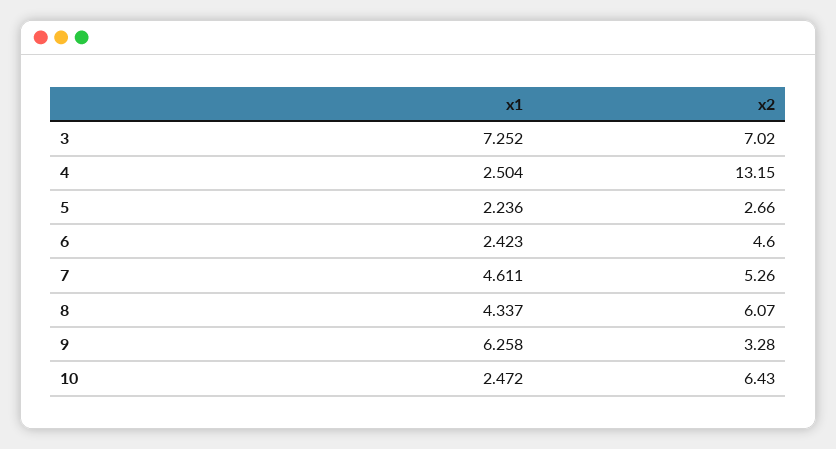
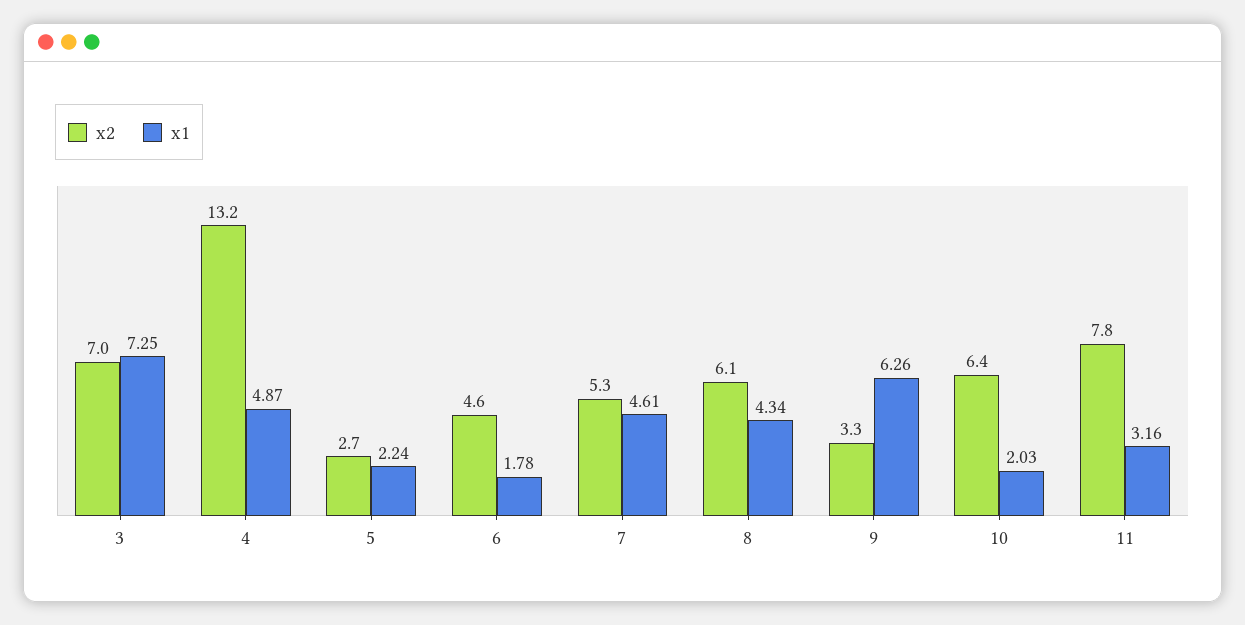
x1, 4: 2.504 -> 4.87
x1, 6: 2.423 -> 1.78
x1, 10: 2.472 -> 2.03
x2, 11: none -> 7.8
x1, 11: none -> 3.16

